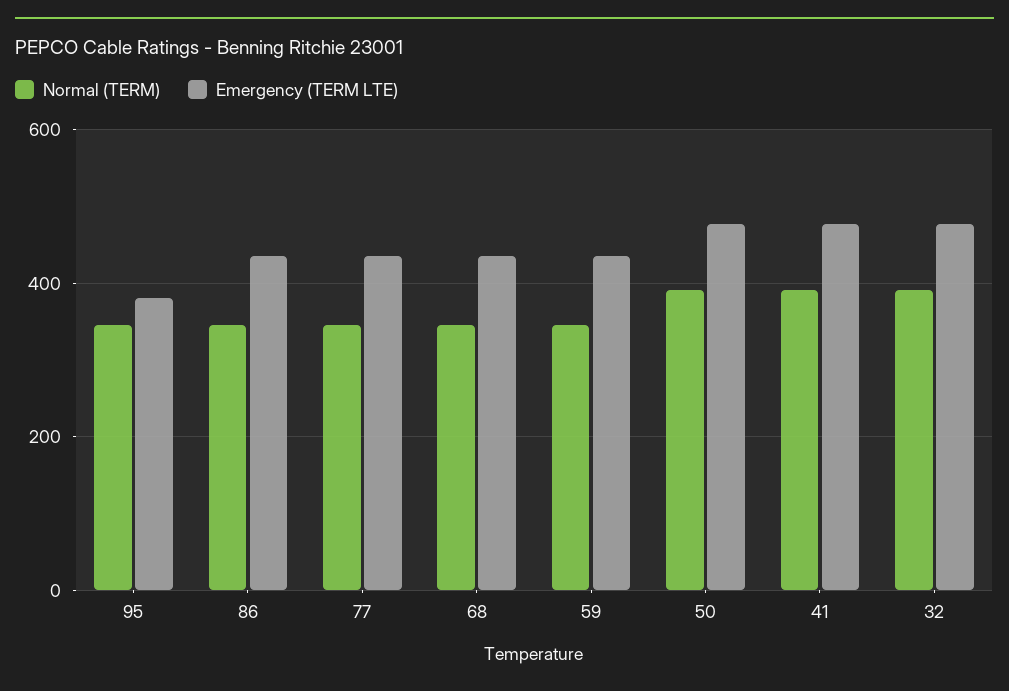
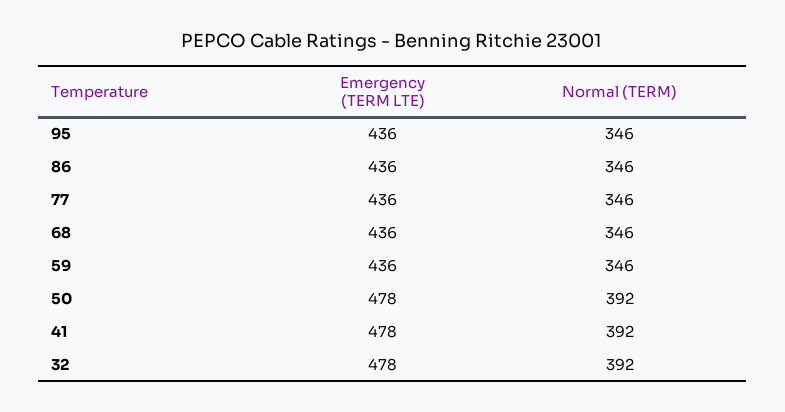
Emergency (TERM LTE), 95: 380 -> 436

